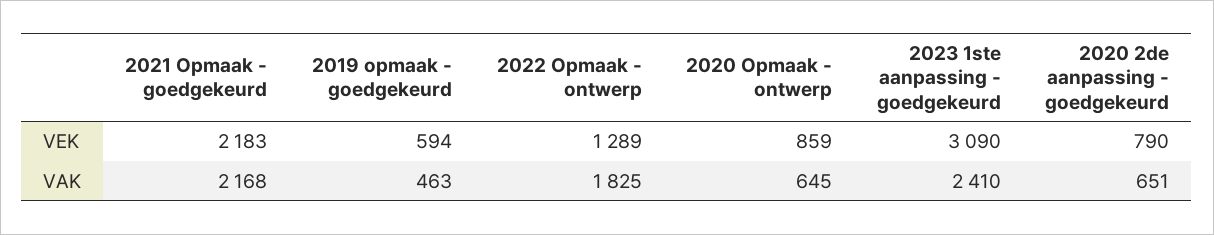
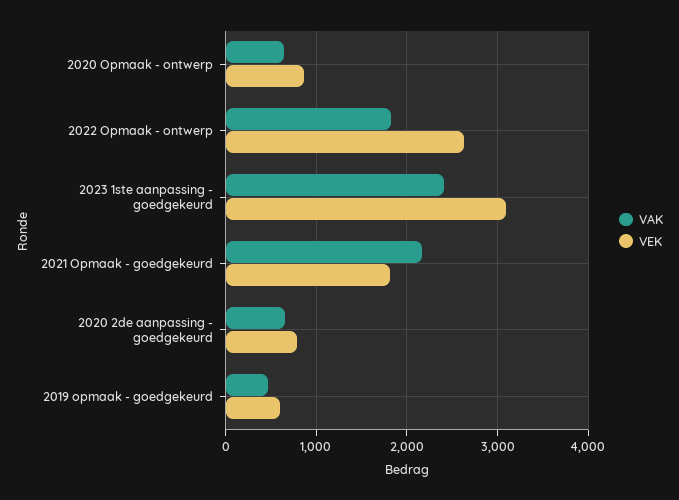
VEK, 2021 Opmaak - goedgekeurd: 2183 -> 1800
VEK, 2022 Opmaak - ontwerp: 1289 -> 2600

